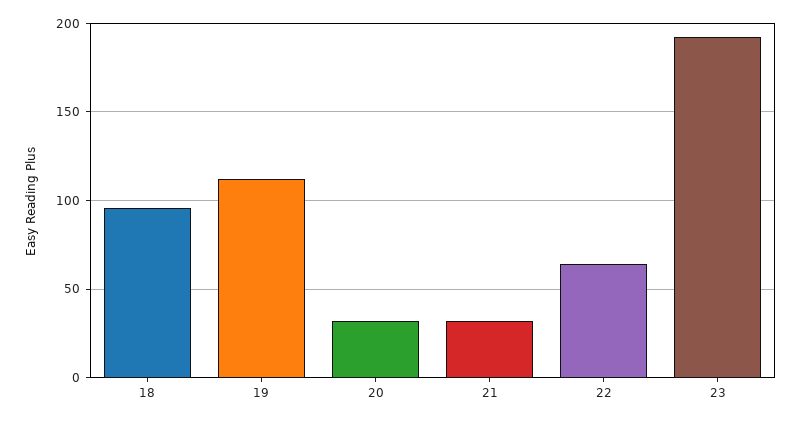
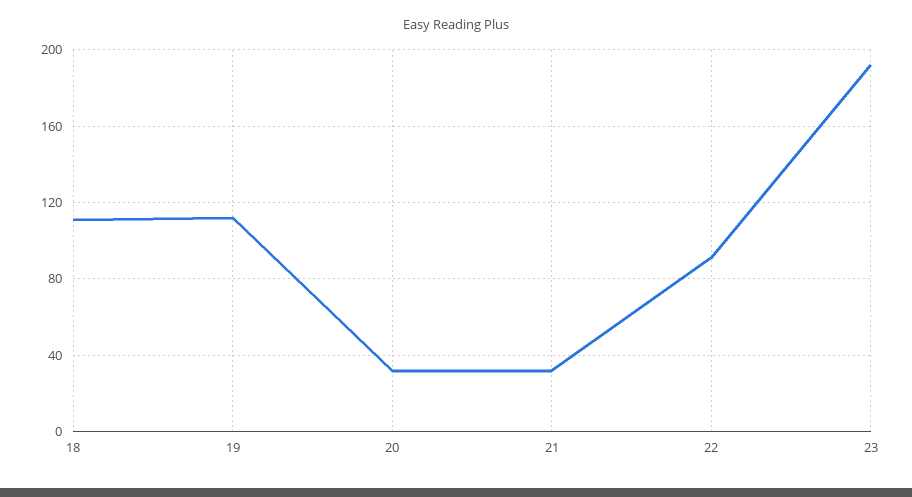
18: 95 -> 110
22: 65 -> 90

